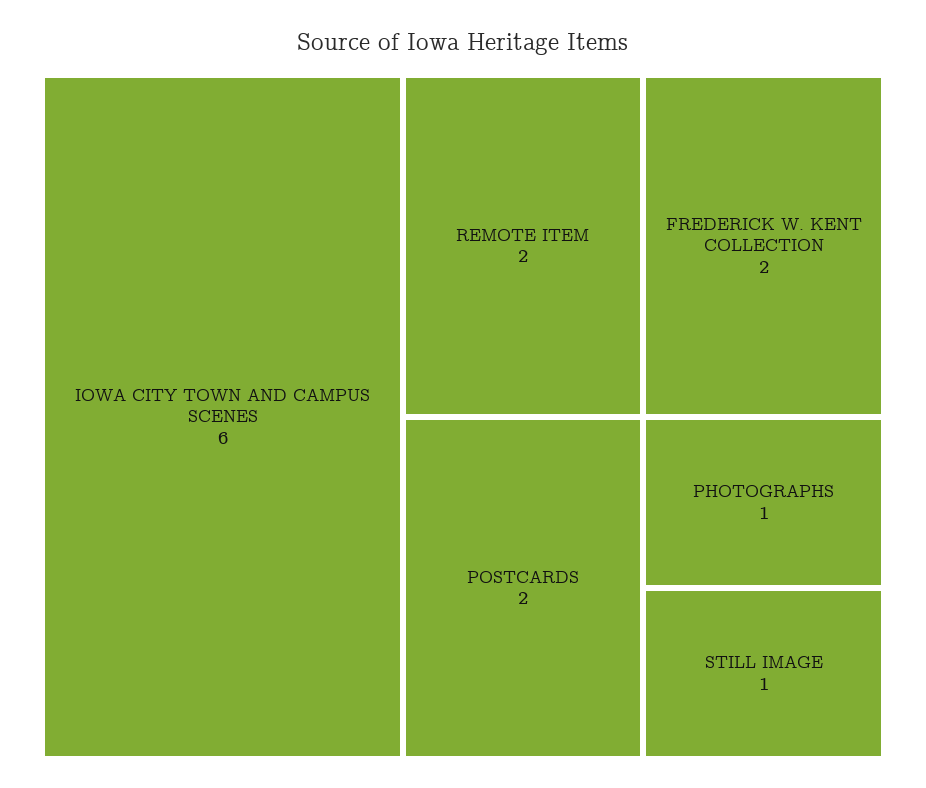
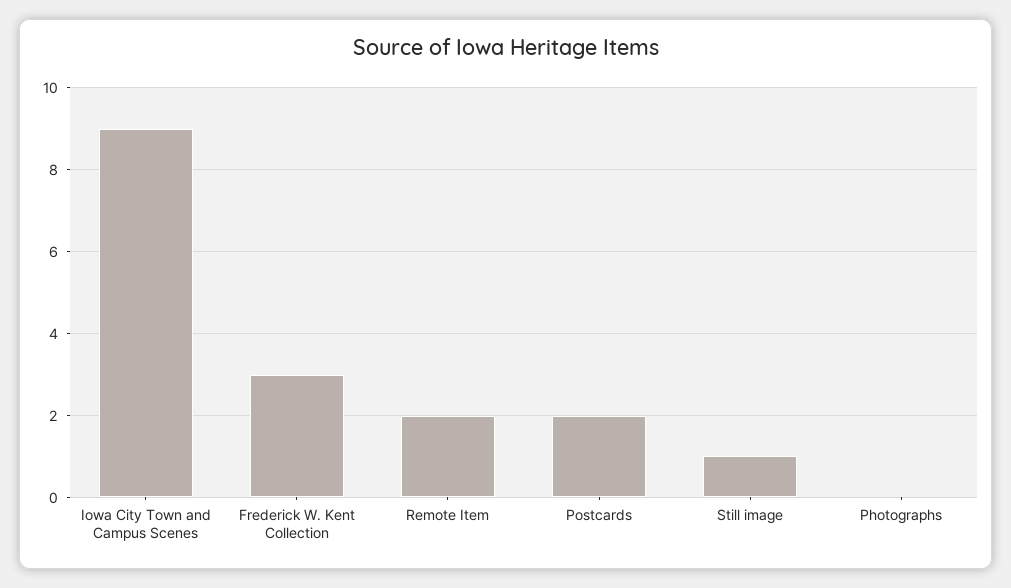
IOWA CITY TOWN AND CAMPUS SCENES: 6 -> 9
FREDERICK W. KENT COLLECTION: 2 -> 3
PHOTOGRAPHS: 1 -> 0

